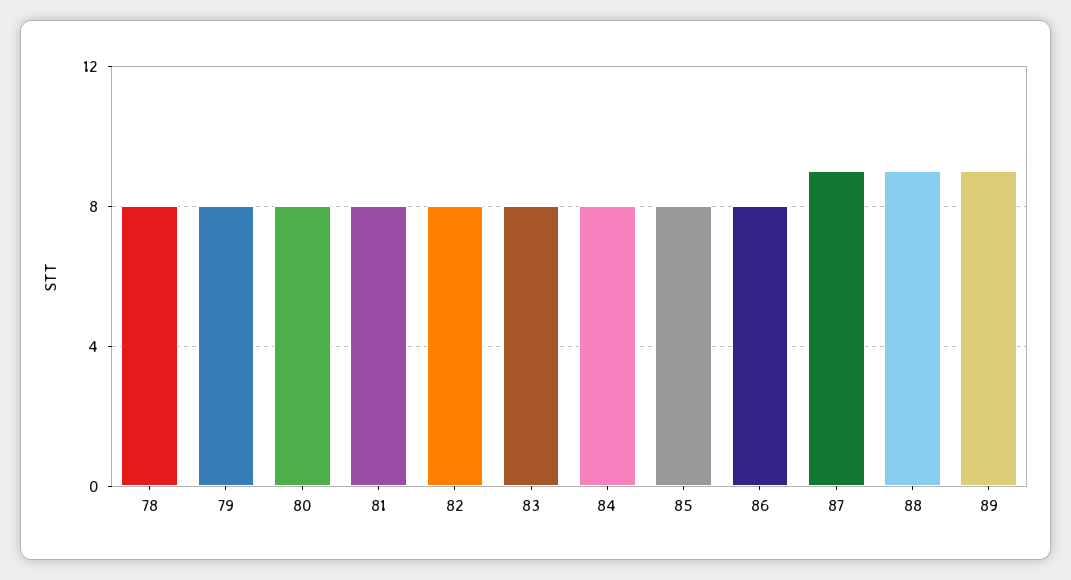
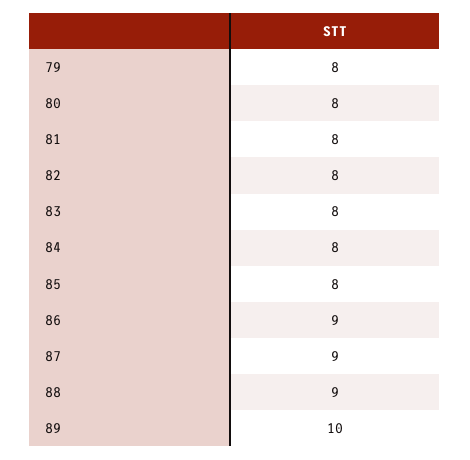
78: 8 -> none
86: 8 -> 9
89: 9 -> 10

